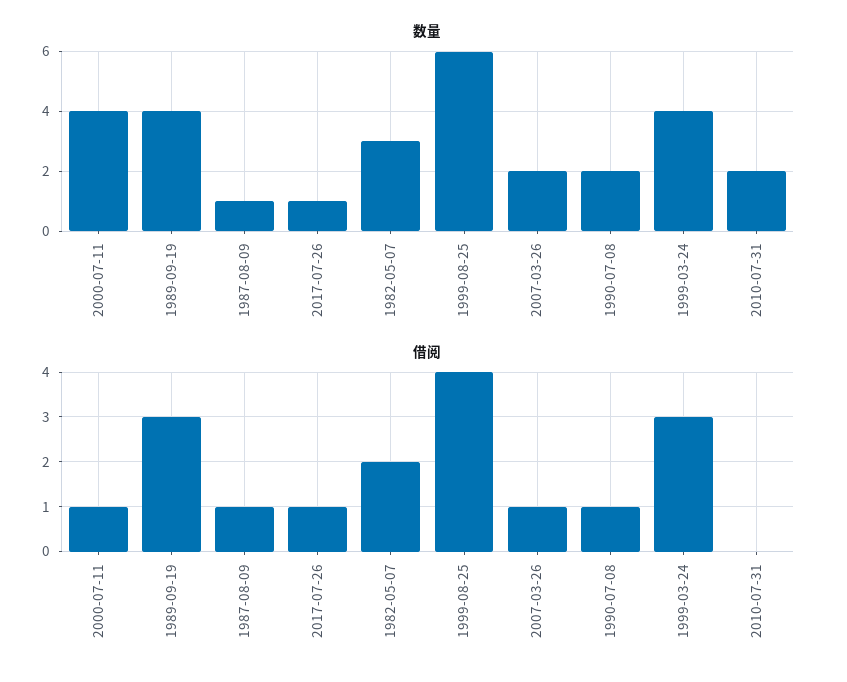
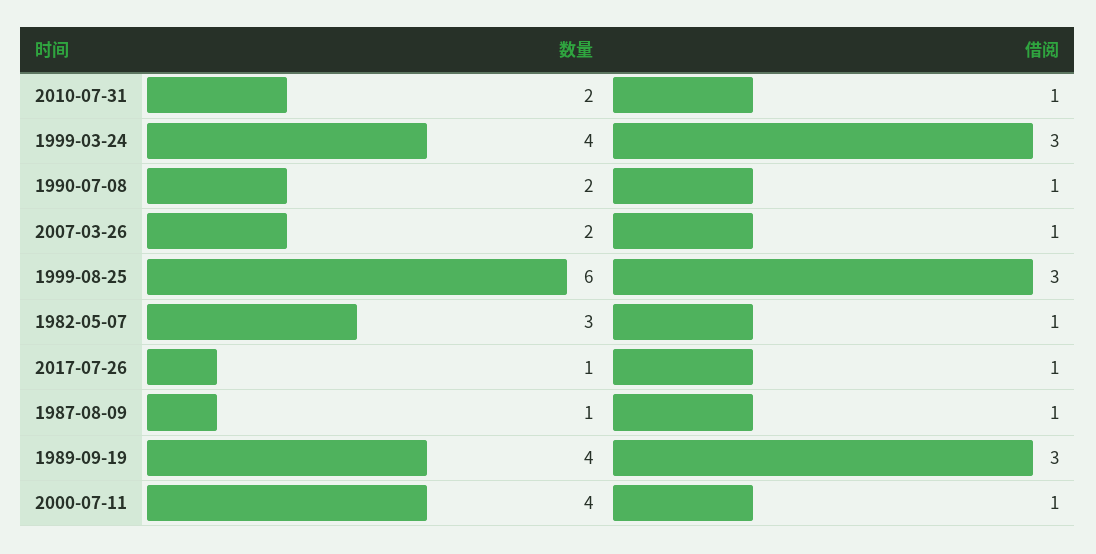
借阅, 1982-05-07: 2 -> 1
借阅, 1999-08-25: 4 -> 3
借阅, 2010-07-31: 0 -> 1

